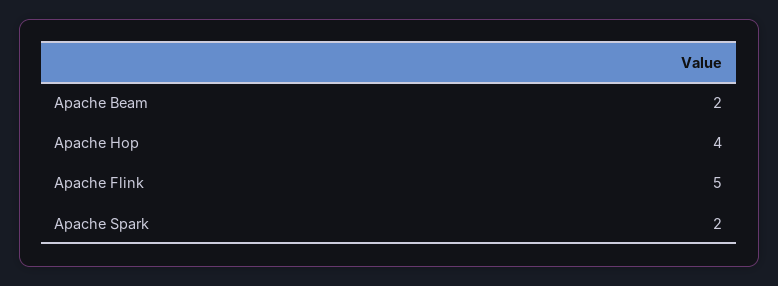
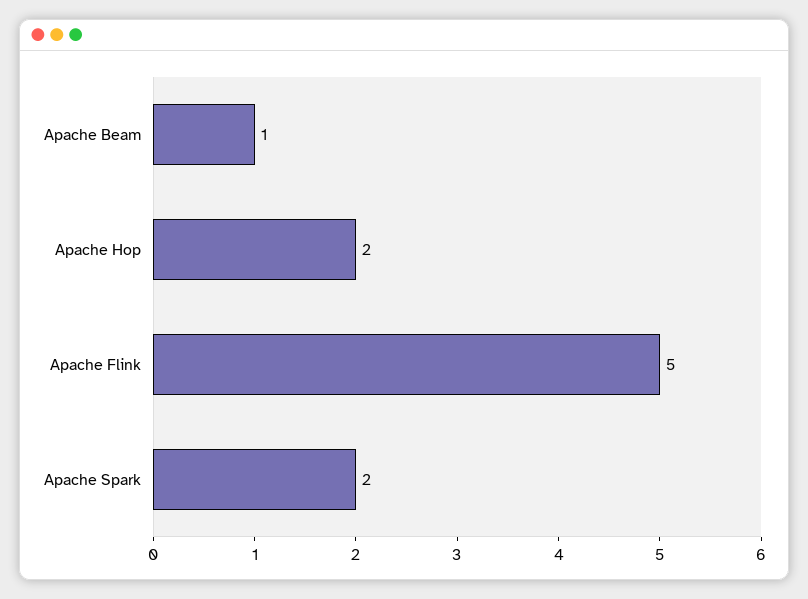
Apache Beam: 2 -> 1
Apache Hop: 4 -> 2

